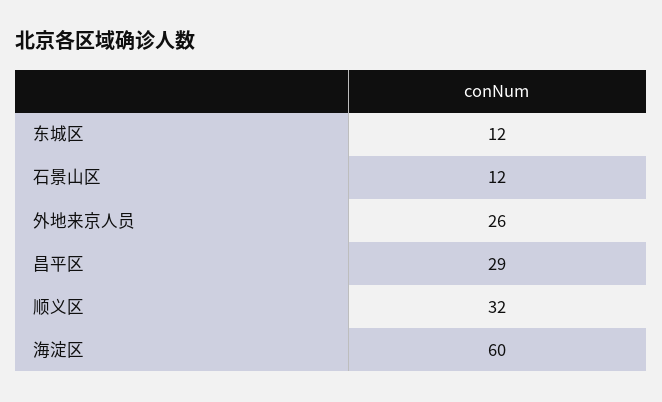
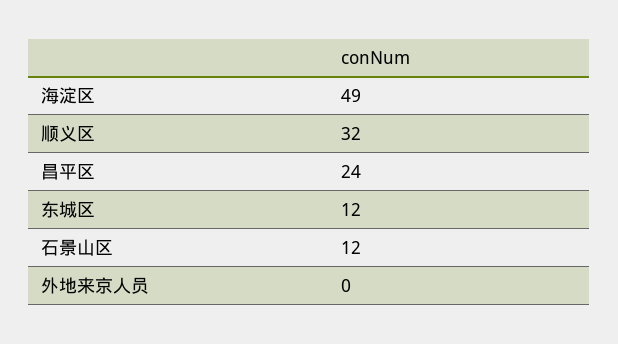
外地来京人员: 26 -> 0
昌平区: 29 -> 24
海淀区: 60 -> 49

